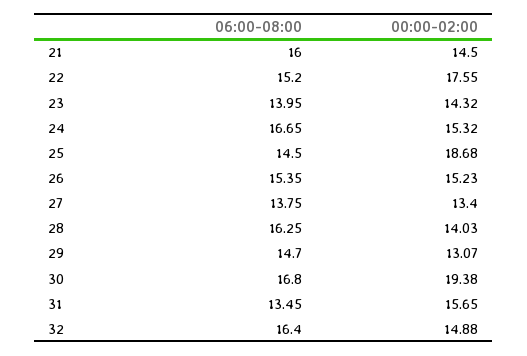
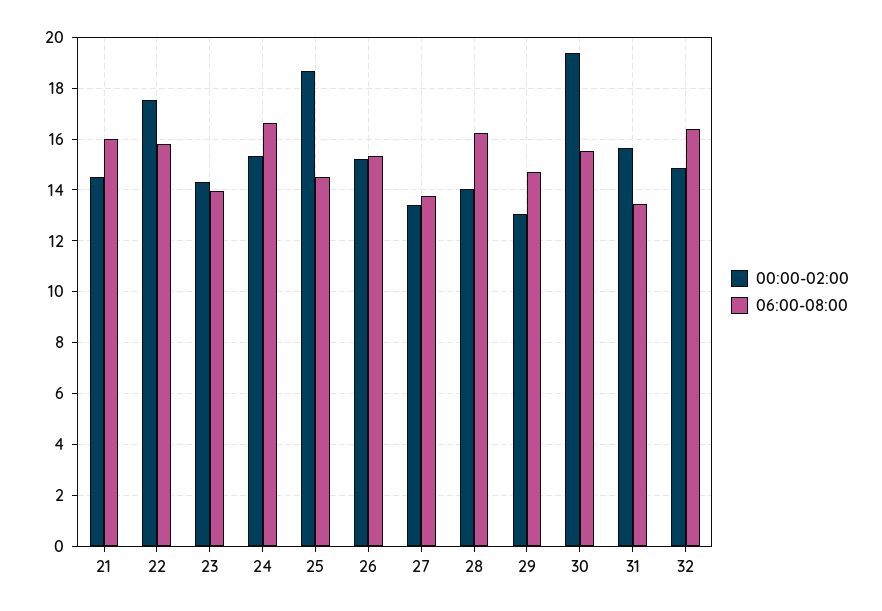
06:00-08:00, 22: 15.2 -> 15.75
06:00-08:00, 30: 16.8 -> 15.5

